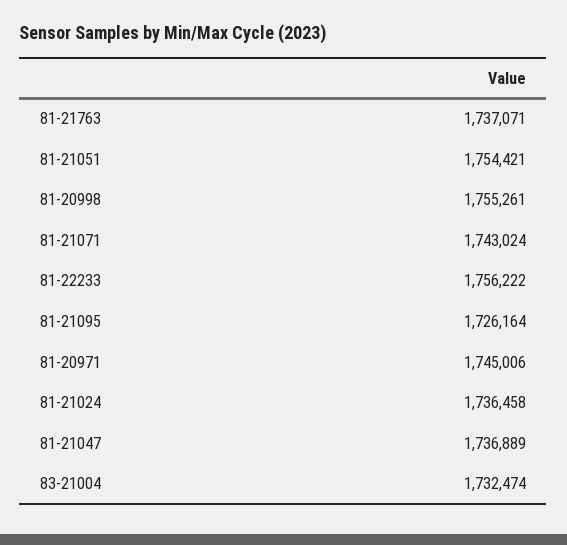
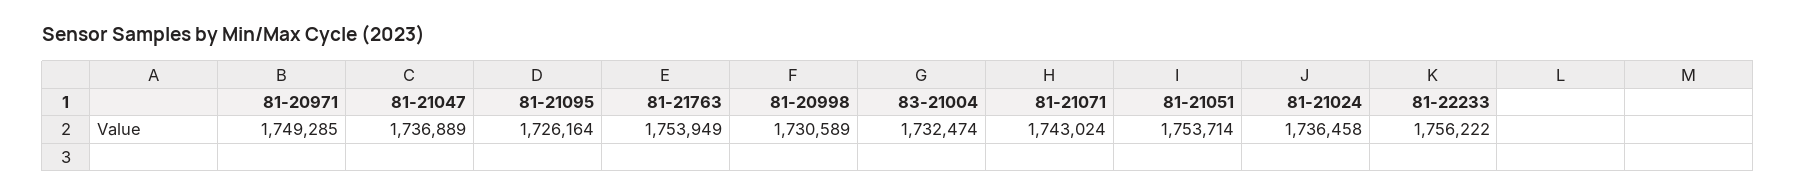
81-21763: 1737071 -> 1753949
81-21051: 1754421 -> 1753714
81-20998: 1755261 -> 1730589
81-20971: 1745006 -> 1749285

